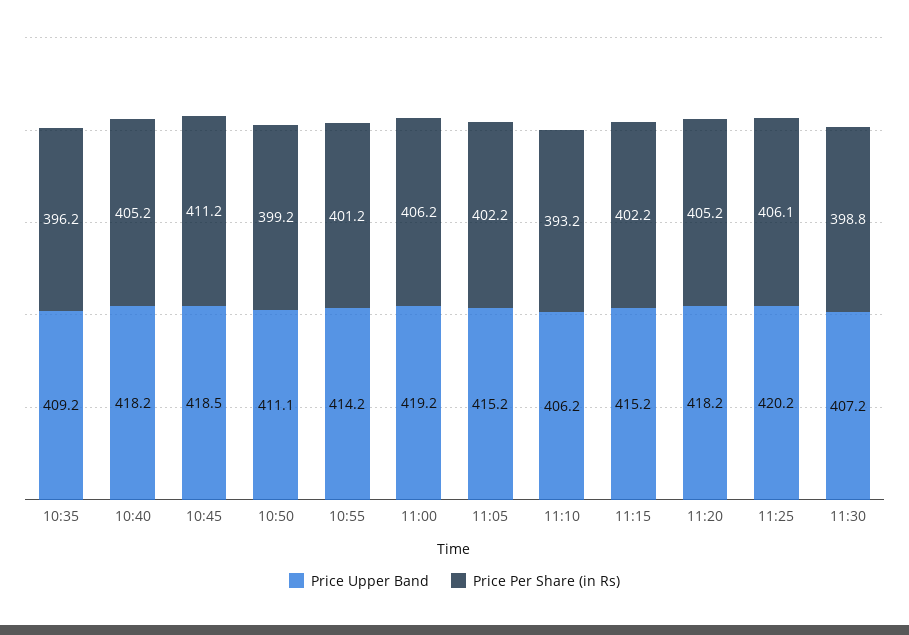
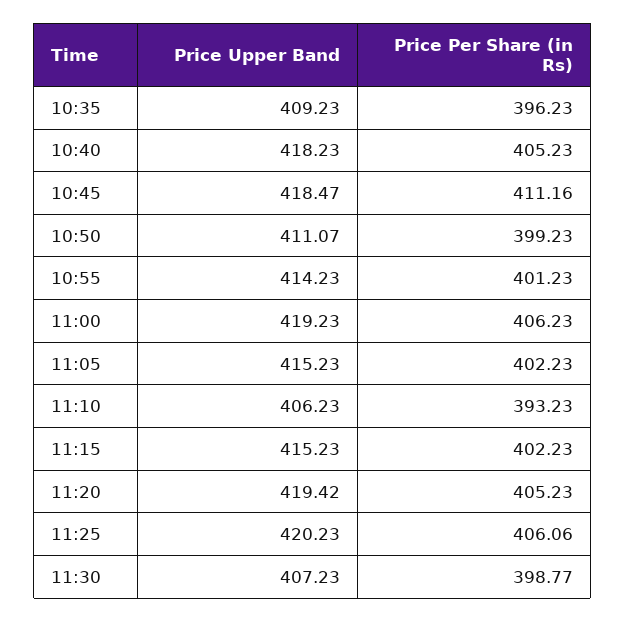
Price Upper Band, 11:20: 418.2 -> 419.42

